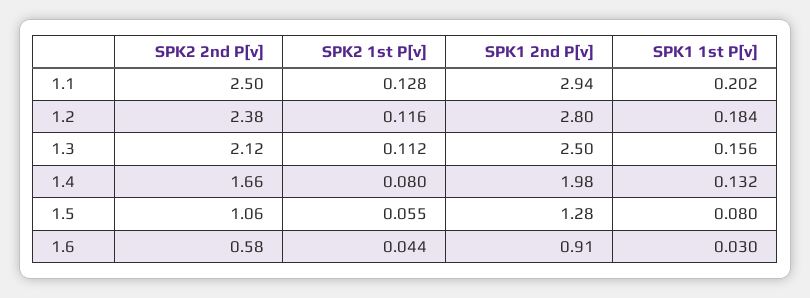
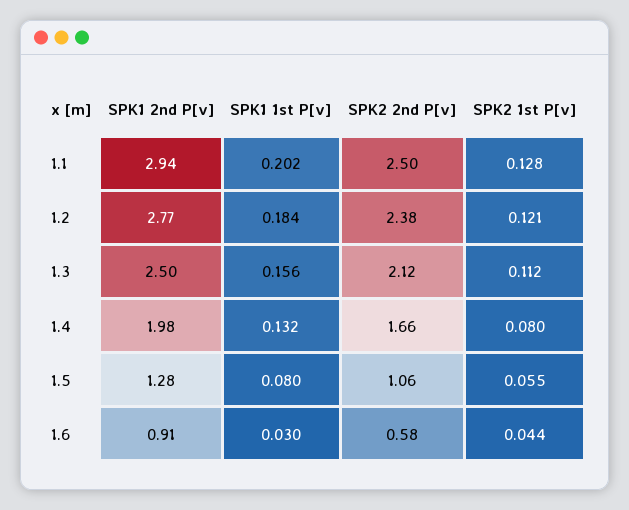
SPK2 1st P[v], 1.2: 0.116 -> 0.121
SPK1 2nd P[v], 1.2: 2.8 -> 2.77

